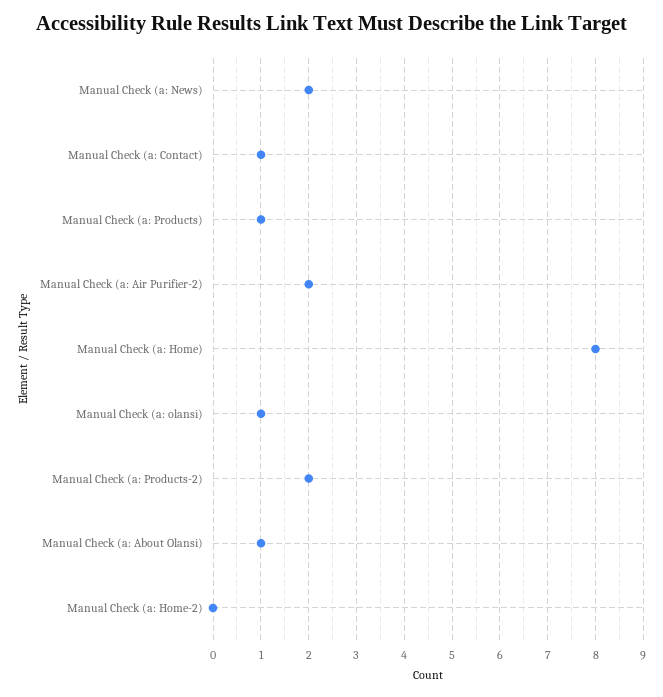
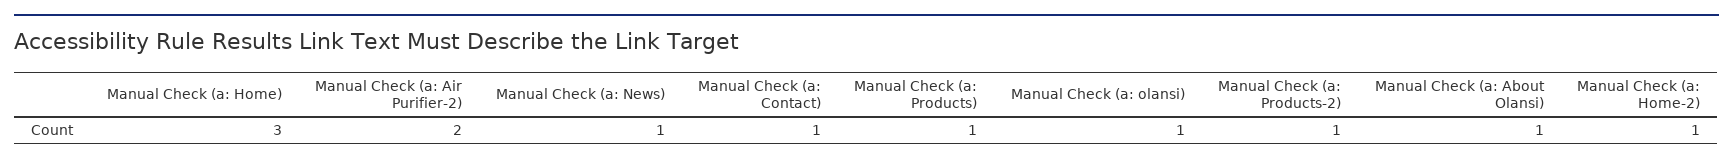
Manual Check (a: News): 2 -> 1
Manual Check (a: Home): 8 -> 3
Manual Check (a: Products-2): 2 -> 1
Manual Check (a: Home-2): 0 -> 1

